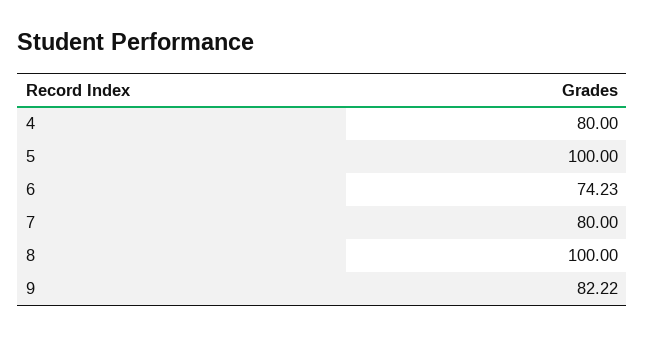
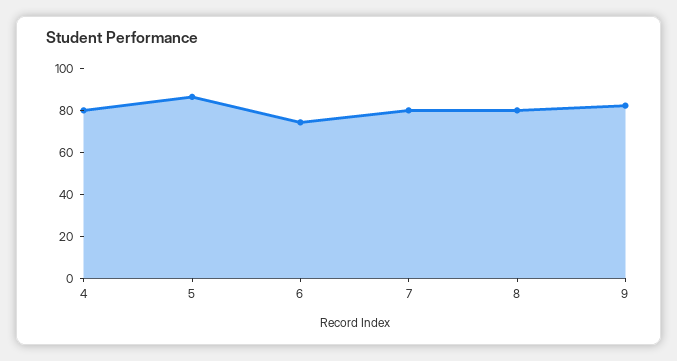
5: 100 -> 85
8: 100 -> 80

